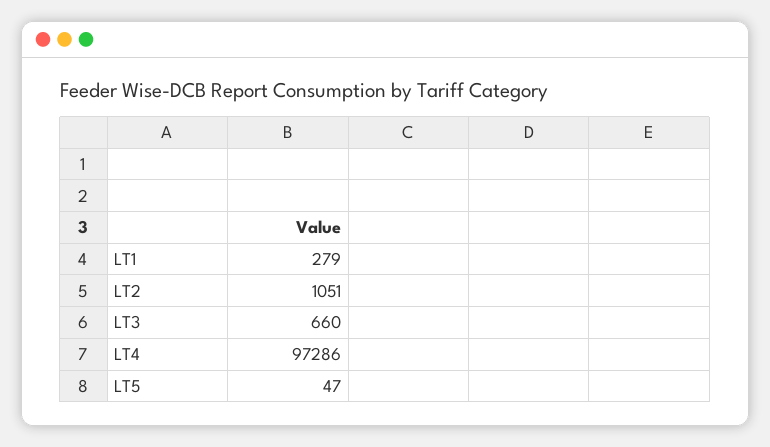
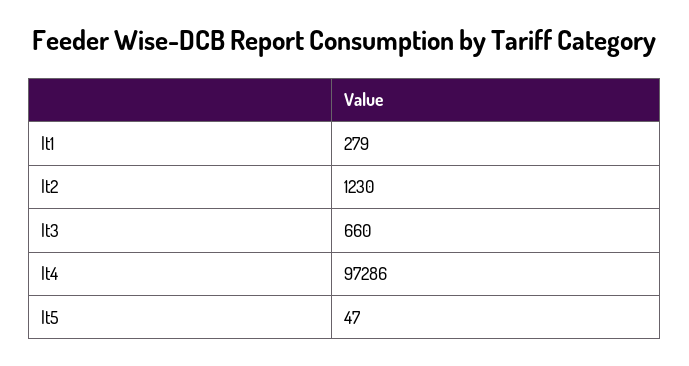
LT2: 1051 -> 1230

